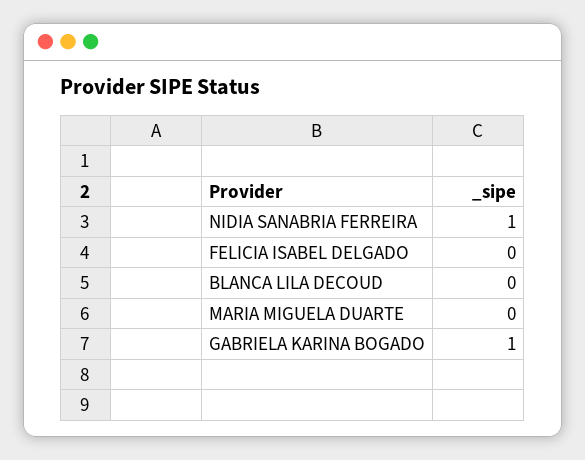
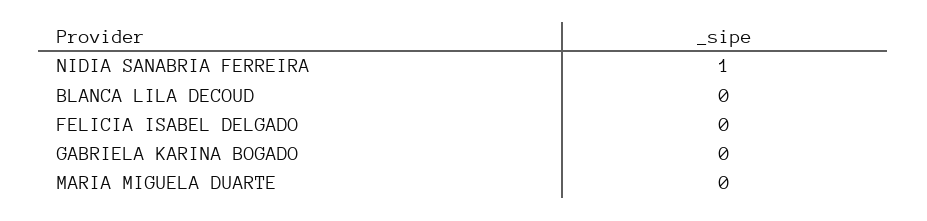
GABRIELA KARINA BOGADO: 1 -> 0

